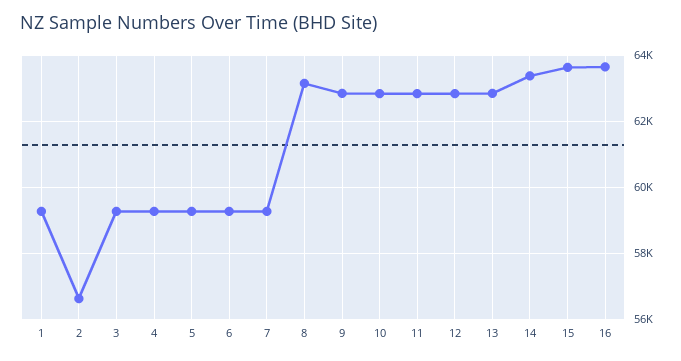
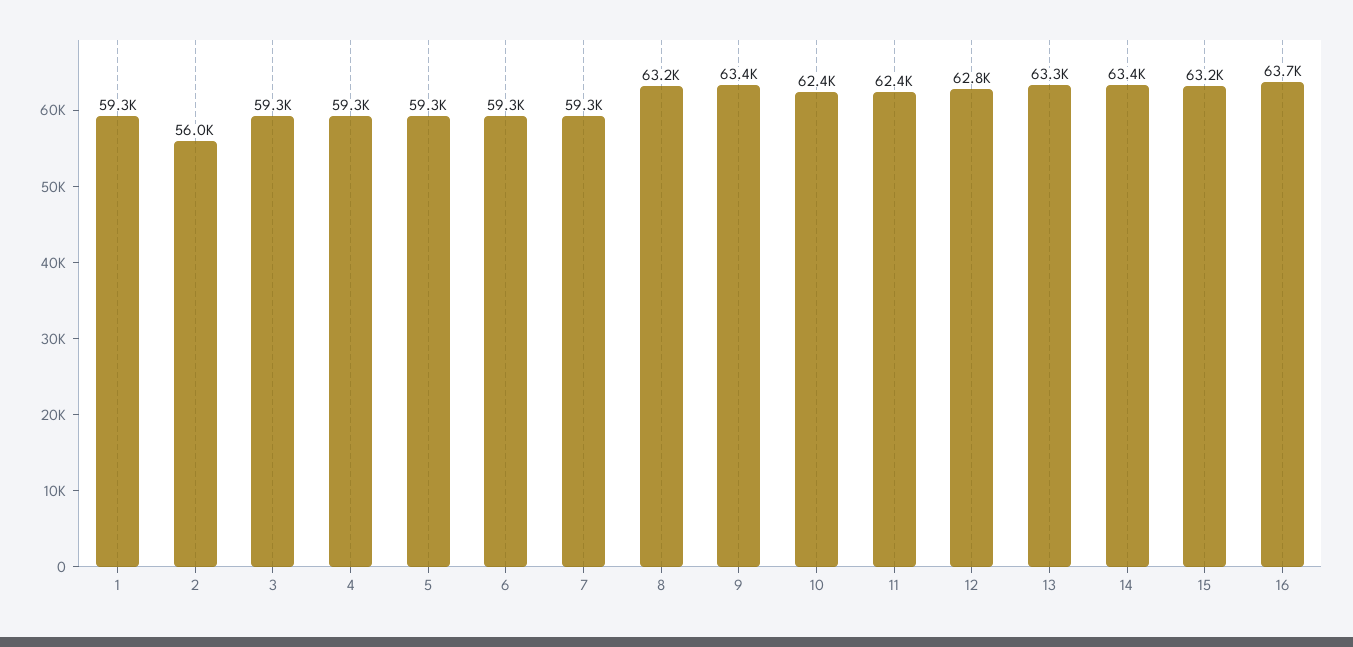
2: 56600 -> 56000
9: 62800 -> 63400
10: 62800 -> 62400
11: 62800 -> 62400
13: 62800 -> 63300
15: 63600 -> 63200

